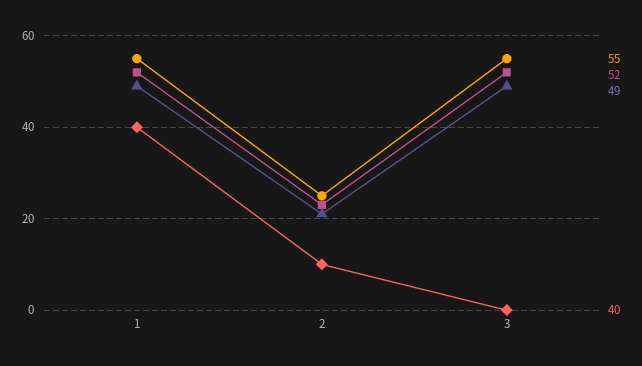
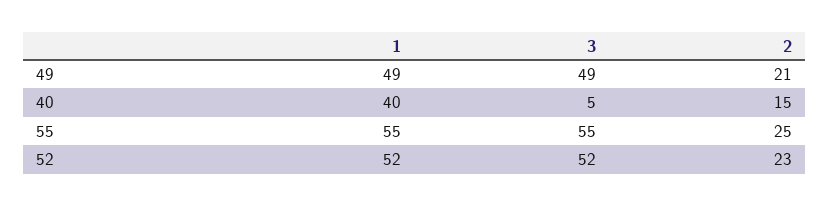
40, 2: 10 -> 15
40, 3: 0 -> 5

